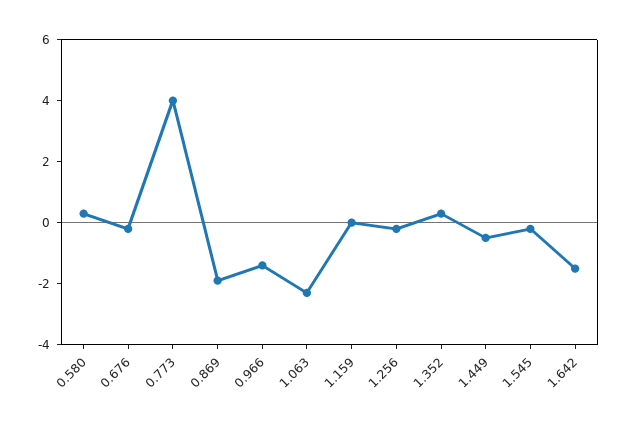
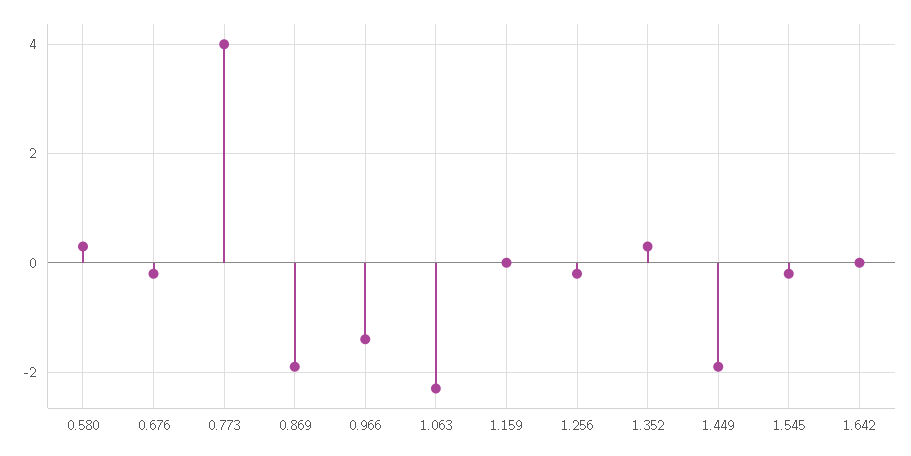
1.449: -0.5 -> -2
1.642: -1.5 -> 0

